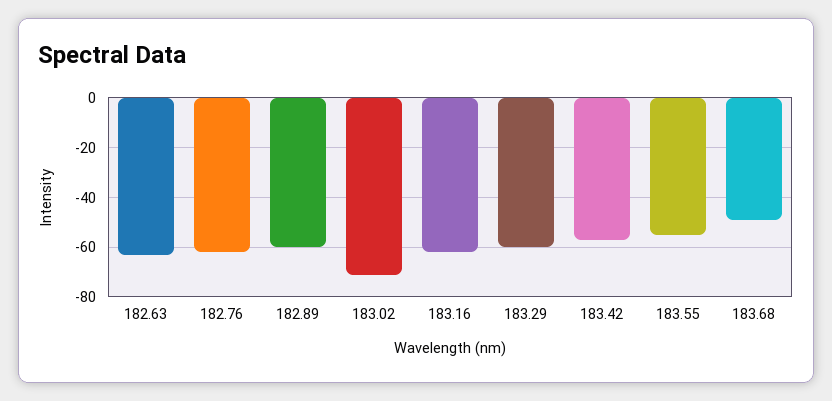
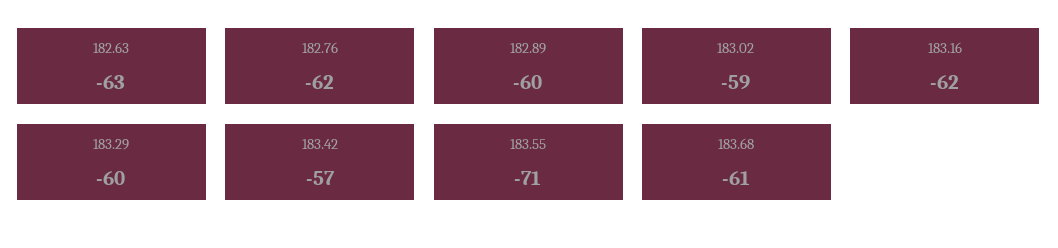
183.02: -70 -> -59
183.55: -55 -> -71
183.68: -50 -> -61

